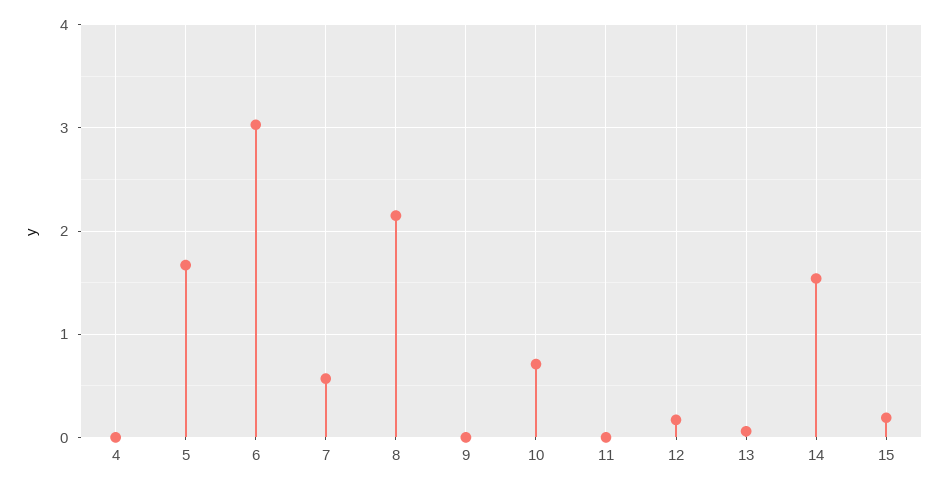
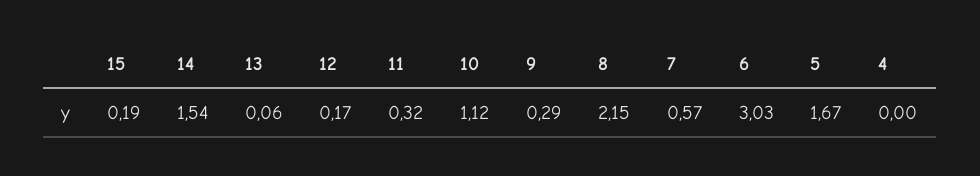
9: 0 -> 0.29
10: 0.7 -> 1.12
11: 0 -> 0.32

